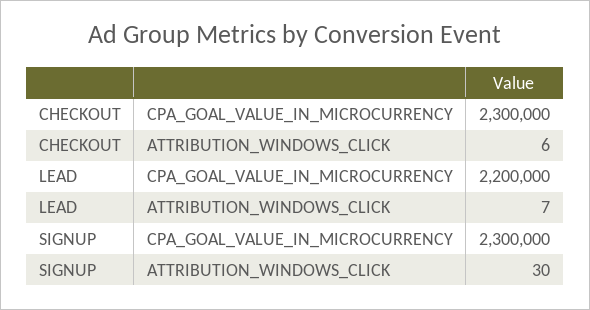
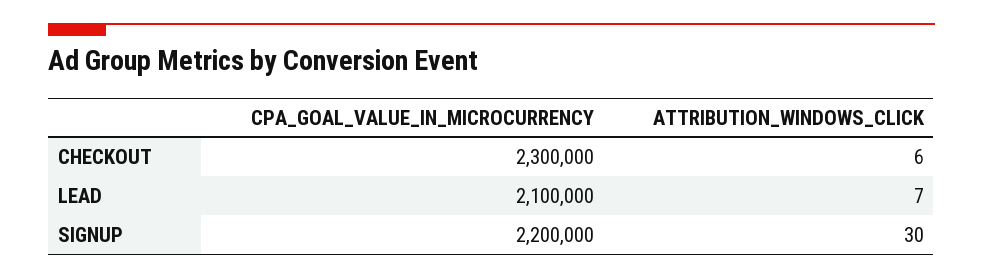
LEAD, CPA_GOAL_VALUE_IN_MICROCURRENCY: 2200000 -> 2100000
SIGNUP, CPA_GOAL_VALUE_IN_MICROCURRENCY: 2300000 -> 2200000

